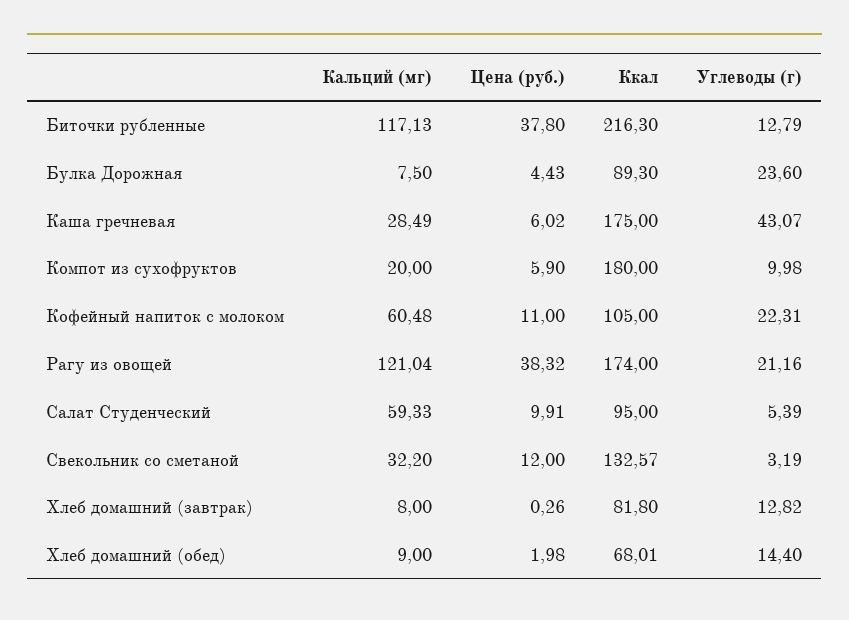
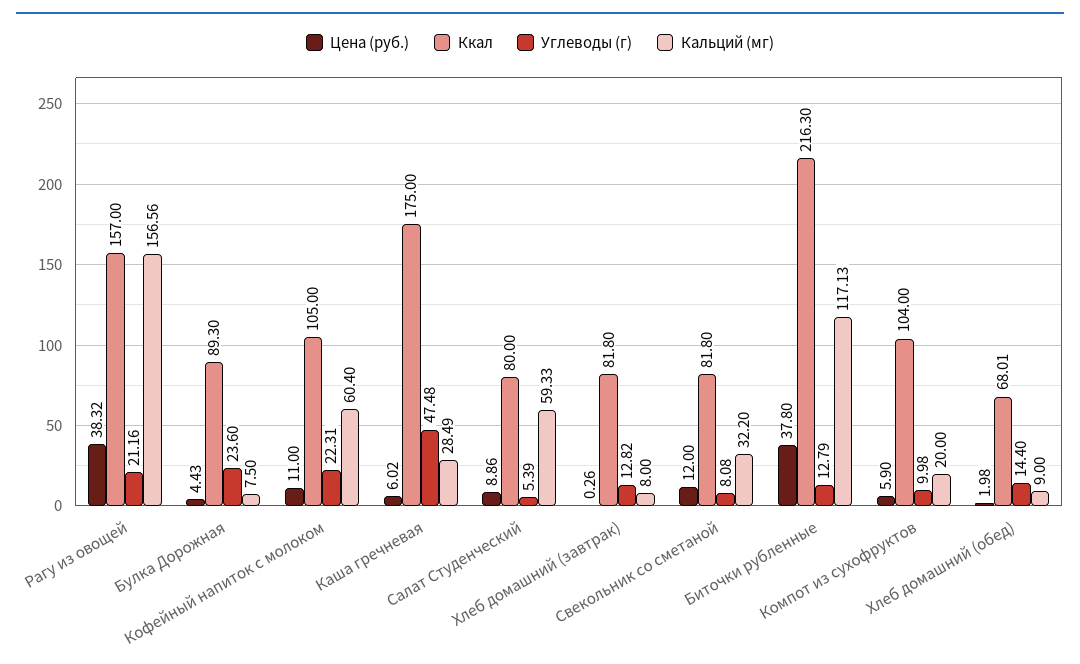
Углеводы (г), Каша гречневая: 43.07 -> 47.48
Ккал, Компот из сухофруктов: 180 -> 104
Кальций (мг), Кофейный напиток с молоком: 60.48 -> 60.4
Кальций (мг), Рагу из овощей: 121.04 -> 156.56
Ккал, Рагу из овощей: 174 -> 157
Цена (руб.), Салат Студенческий: 9.91 -> 8.86
Ккал, Салат Студенческий: 95 -> 80
Ккал, Свекольник со сметаной: 132.57 -> 81.8
Углеводы (г), Свекольник со сметаной: 3.19 -> 8.08

